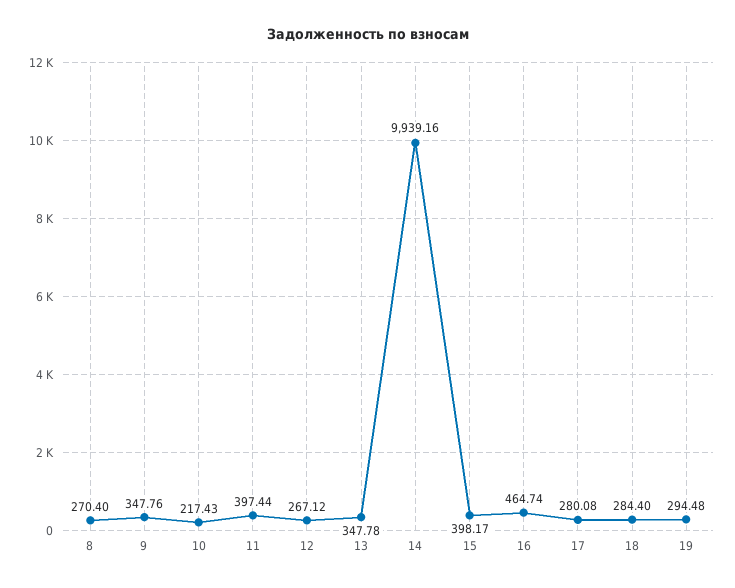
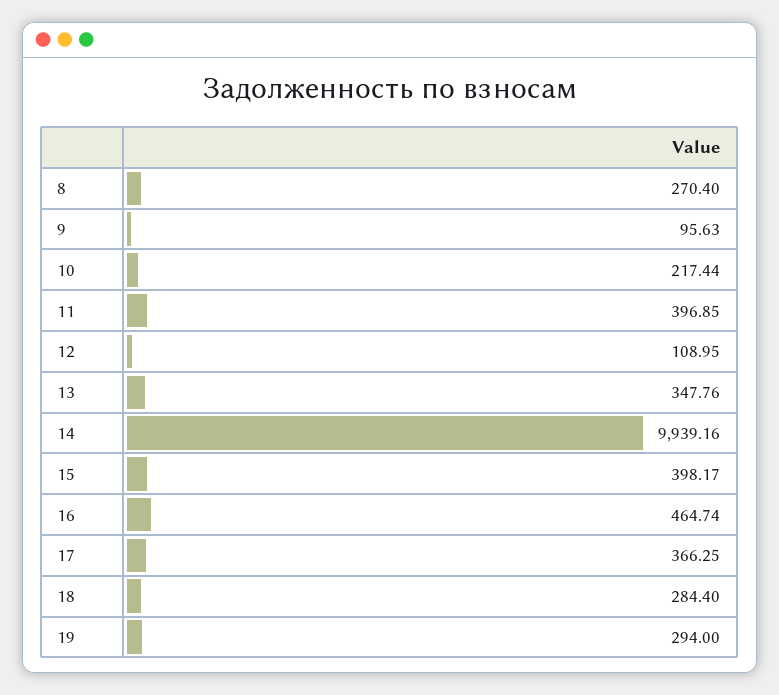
9: 347.76 -> 95.63
10: 217.43 -> 217.44
11: 397.44 -> 396.85
12: 267.12 -> 108.95
13: 347.78 -> 347.76
17: 280.08 -> 366.25
19: 294.48 -> 294

